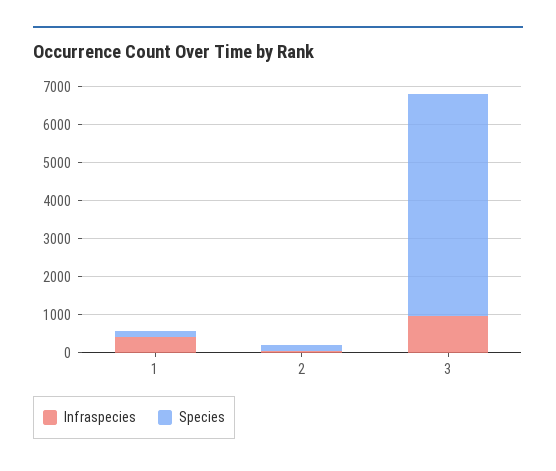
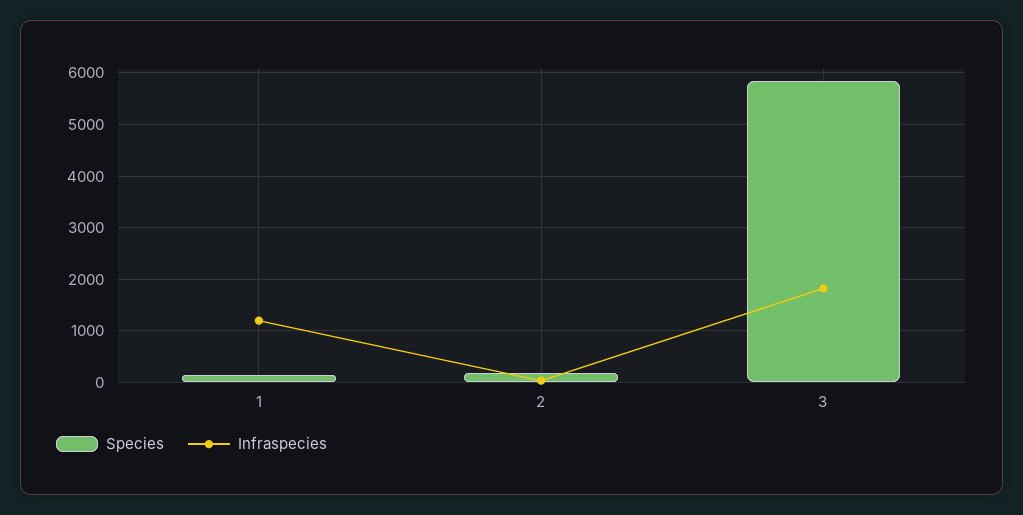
Infraspecies, 1: 500 -> 1200
Infraspecies, 3: 1000 -> 1800

